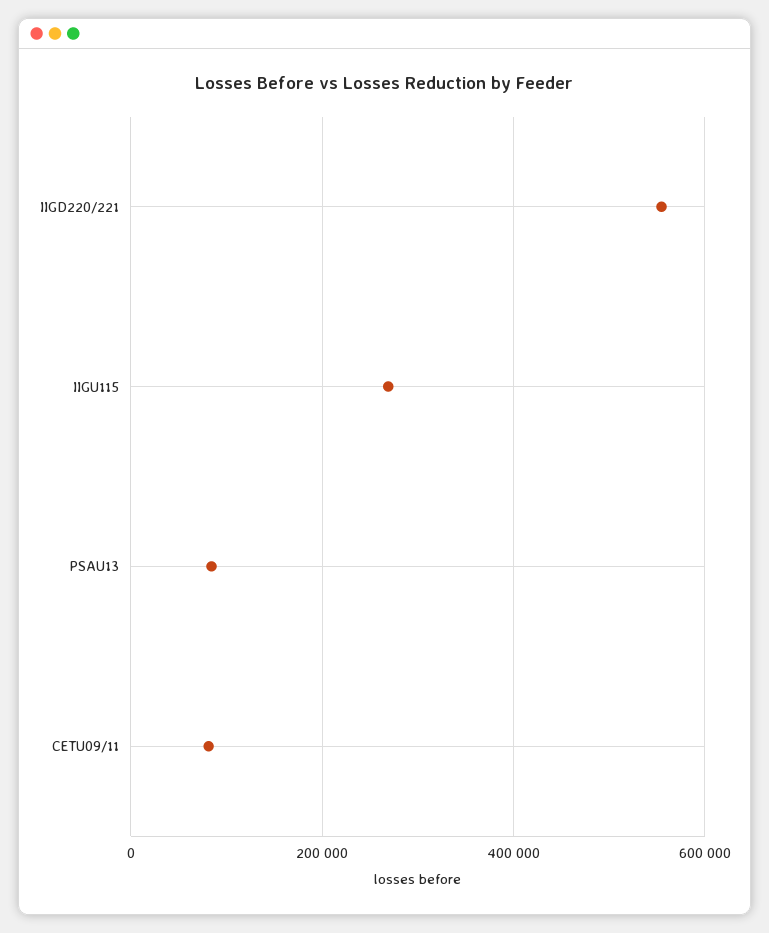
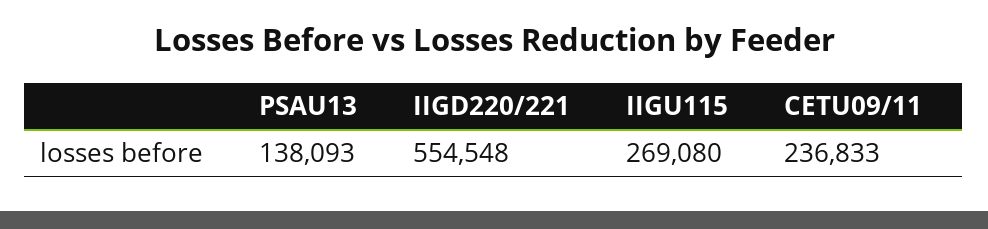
PSAU13: 80000 -> 138093
CETU09/11: 80000 -> 236833

